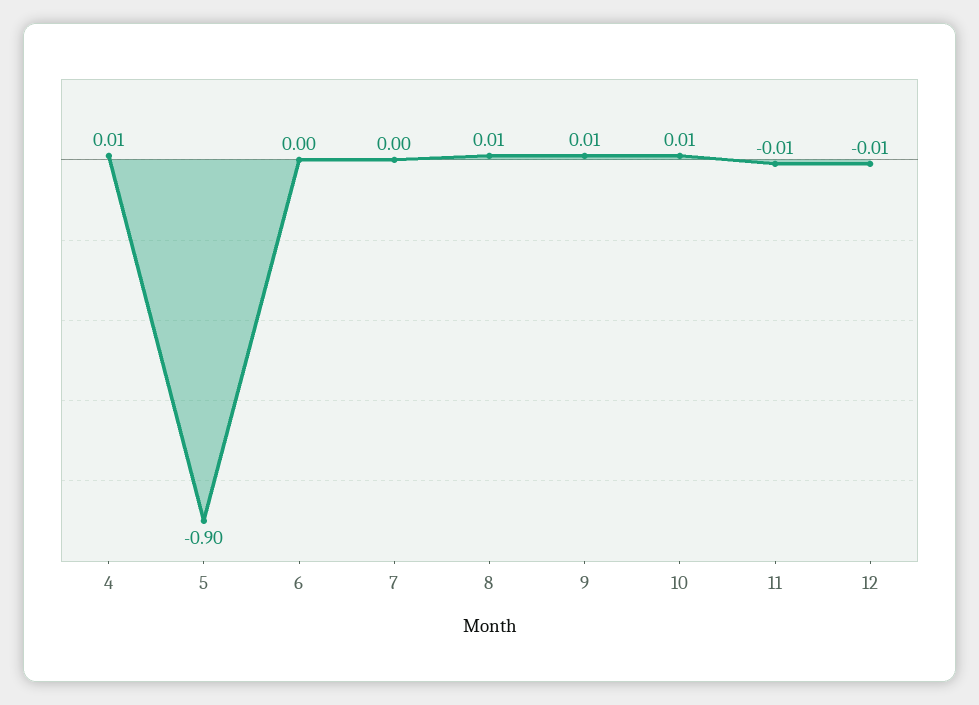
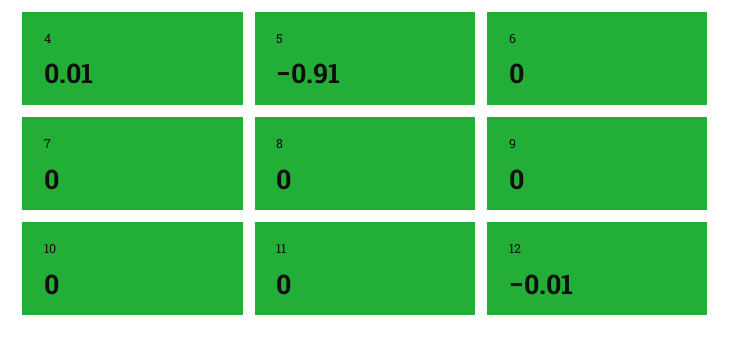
5: -0.9 -> -0.91
8: 0.01 -> 0
9: 0.01 -> 0
10: 0.01 -> 0
11: -0.01 -> 0

